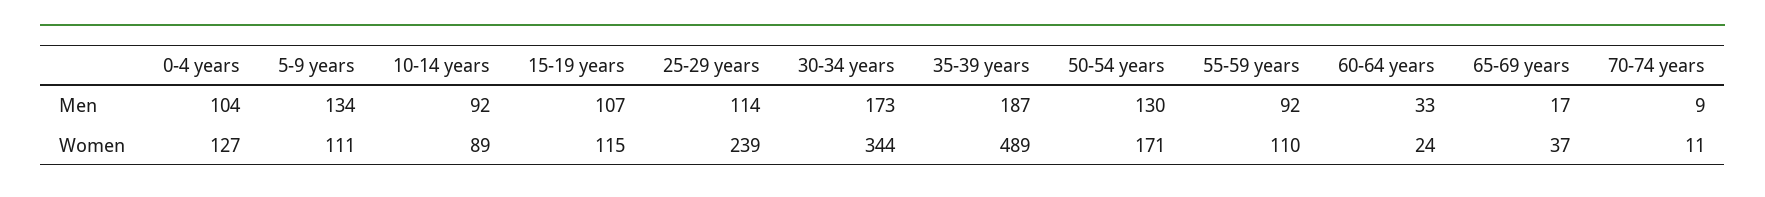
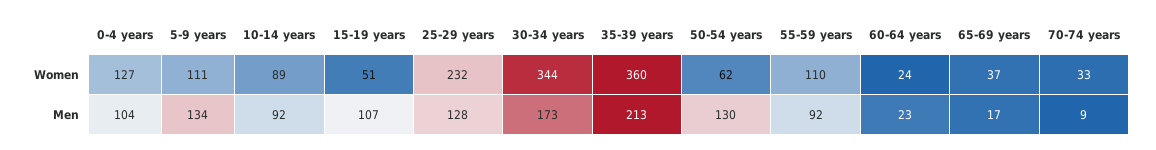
25-29 years, Men: 114 -> 128
35-39 years, Men: 187 -> 213
60-64 years, Men: 33 -> 23
15-19 years, Women: 115 -> 51
25-29 years, Women: 239 -> 232
35-39 years, Women: 489 -> 360
50-54 years, Women: 171 -> 62
70-74 years, Women: 11 -> 33

